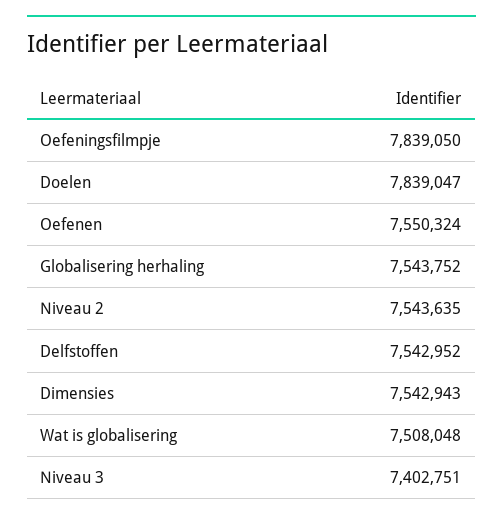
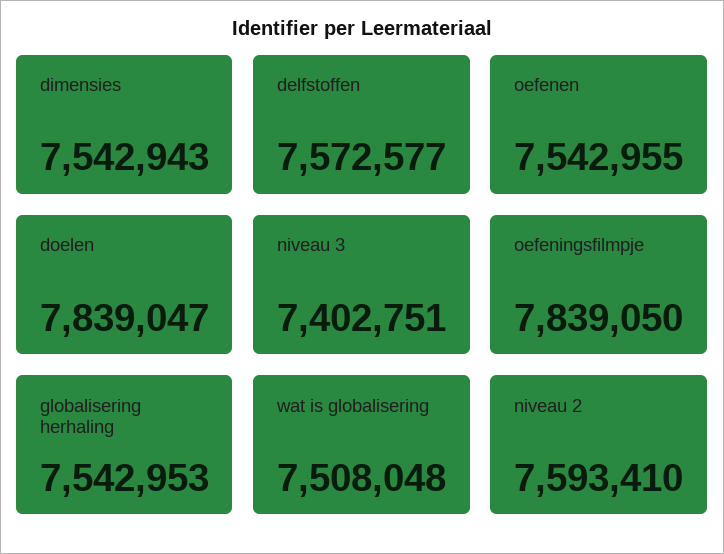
Oefenen: 7550324 -> 7542955
Globalisering herhaling: 7543752 -> 7542953
Niveau 2: 7543635 -> 7593410
Delfstoffen: 7542952 -> 7572577

